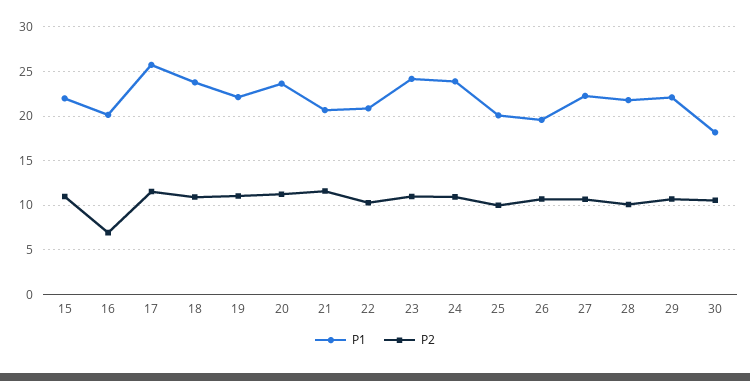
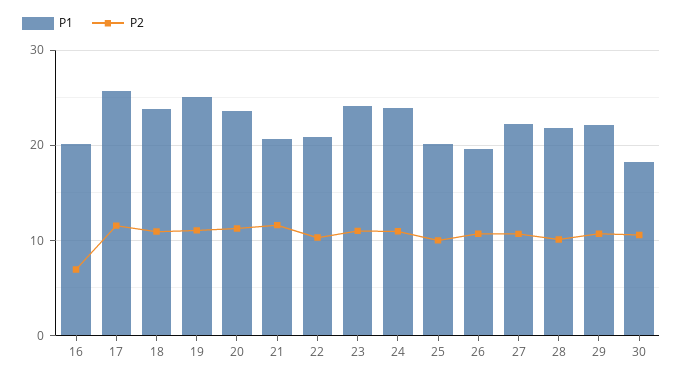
P1, 15: 22 -> none
P2, 15: 11 -> none
P1, 19: 22 -> 25

